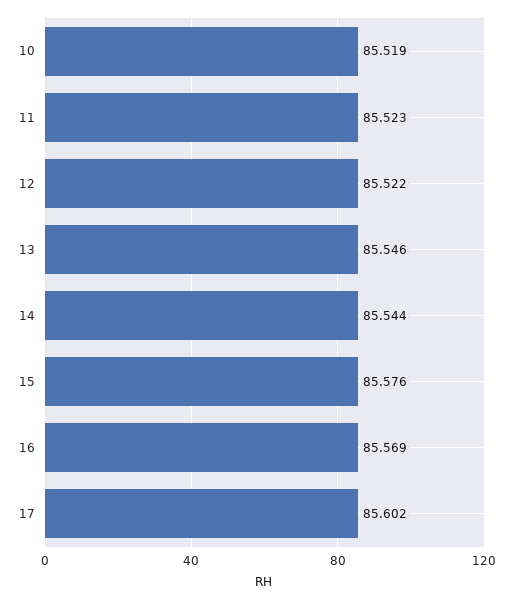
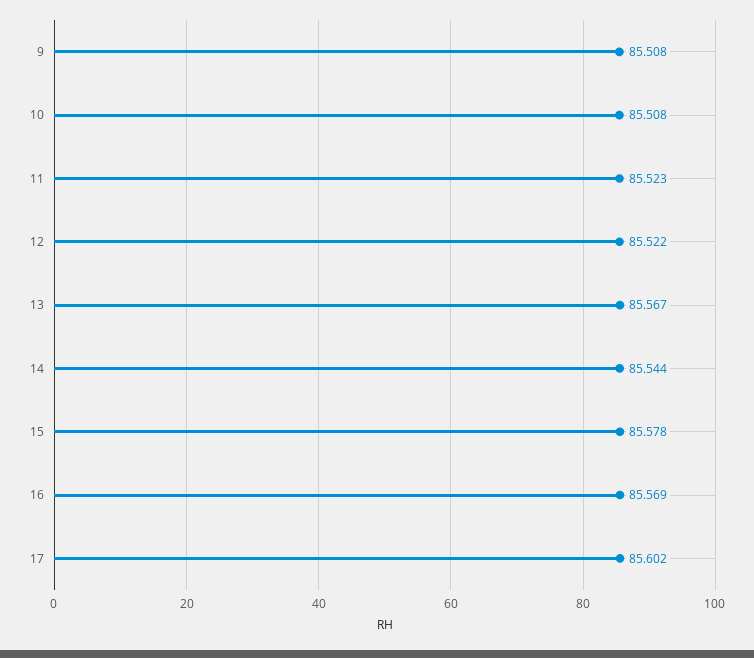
10: 85.519 -> 85.508
13: 85.546 -> 85.567
15: 85.576 -> 85.578
9: none -> 85.508

